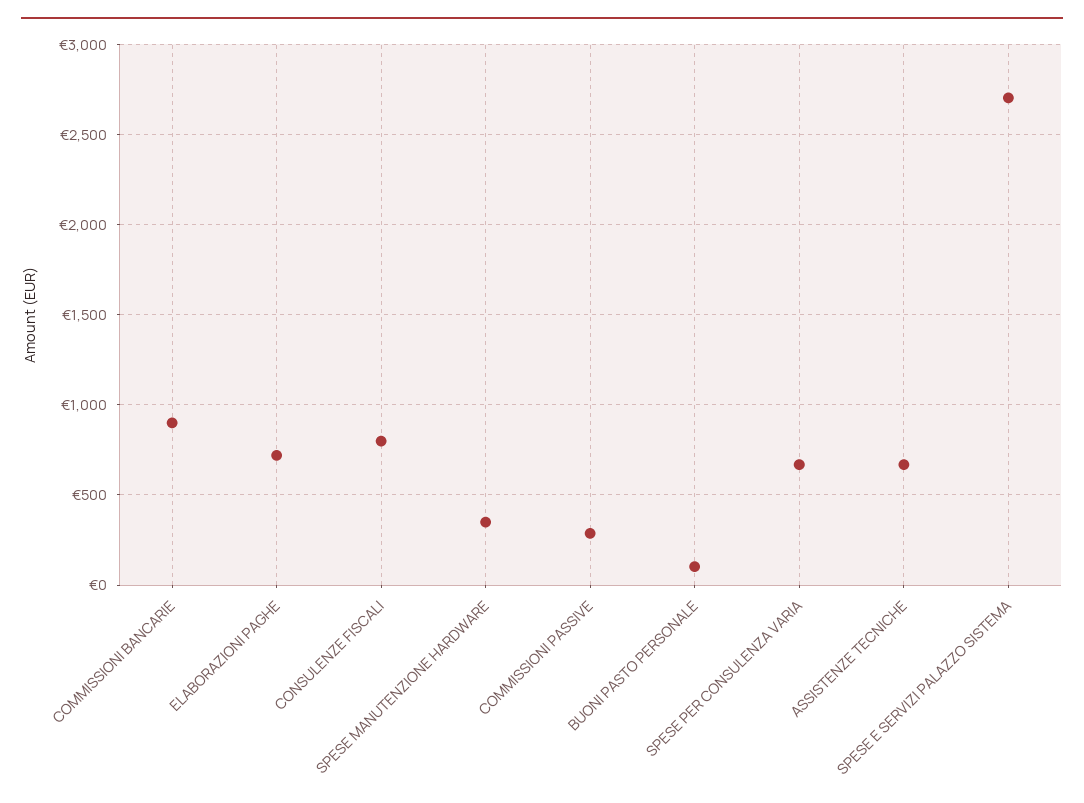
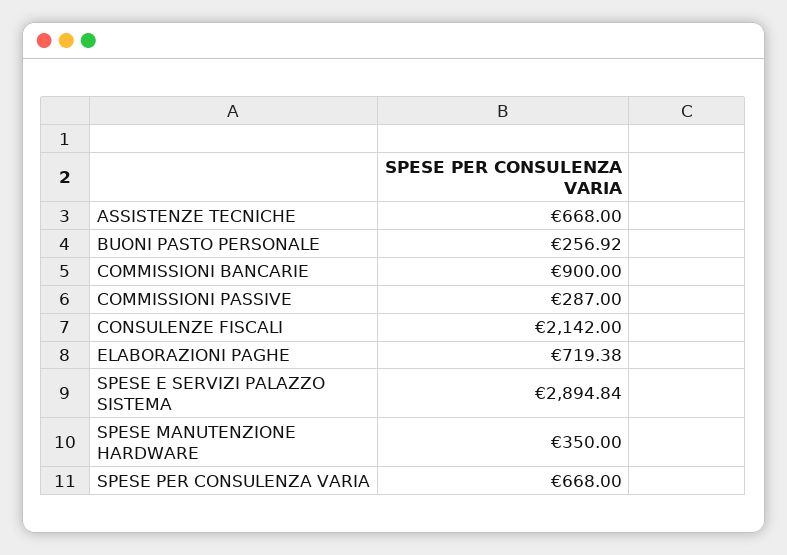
CONSULENZE FISCALI: 800 -> 2142
BUONI PASTO PERSONALE: 100 -> 256.92
SPESE E SERVIZI PALAZZO SISTEMA: 2700 -> 2894.84

